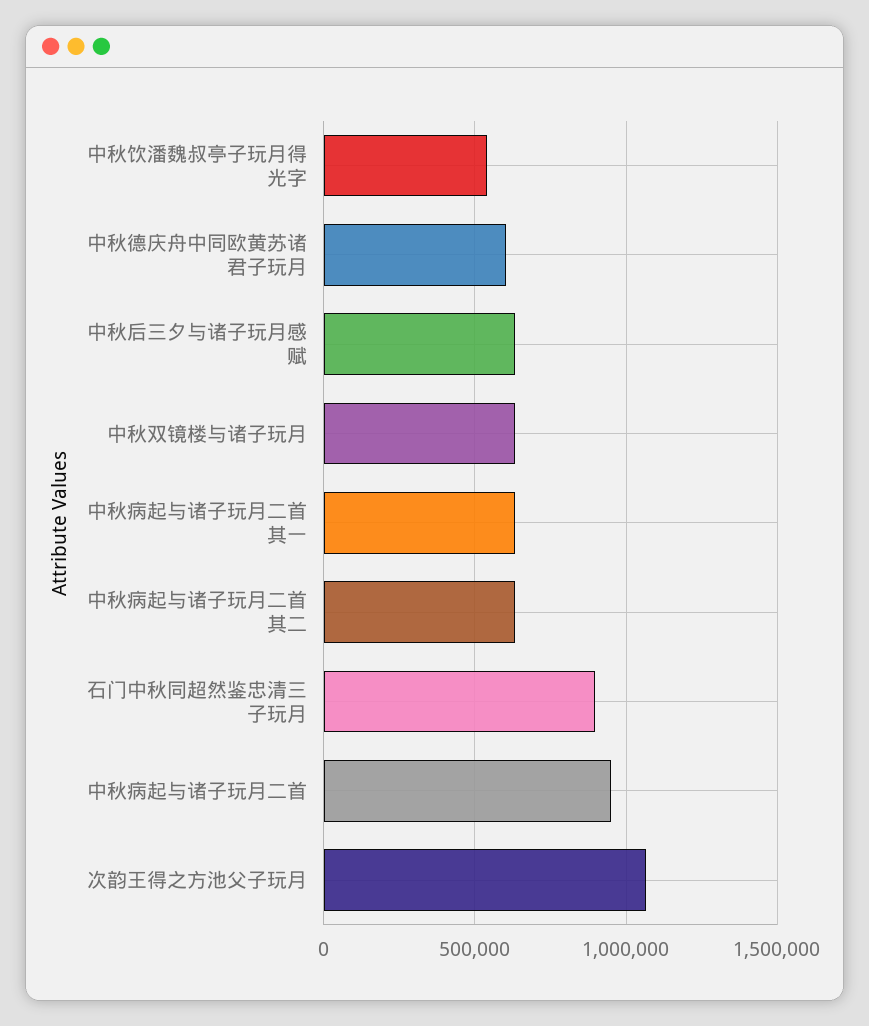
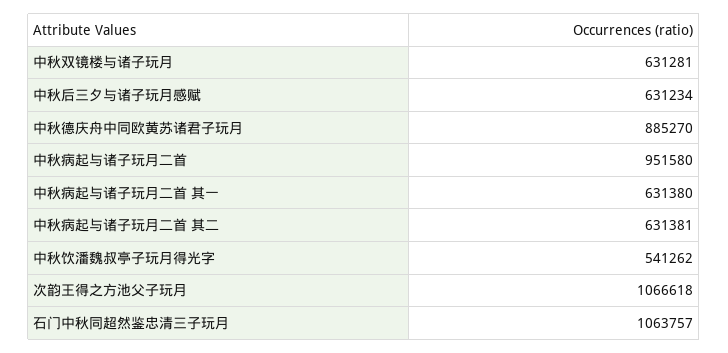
中秋德庆舟中同欧黄苏诸君子玩月: 600000 -> 885270
石门中秋同超然鉴忠清三子玩月: 900000 -> 1063757

